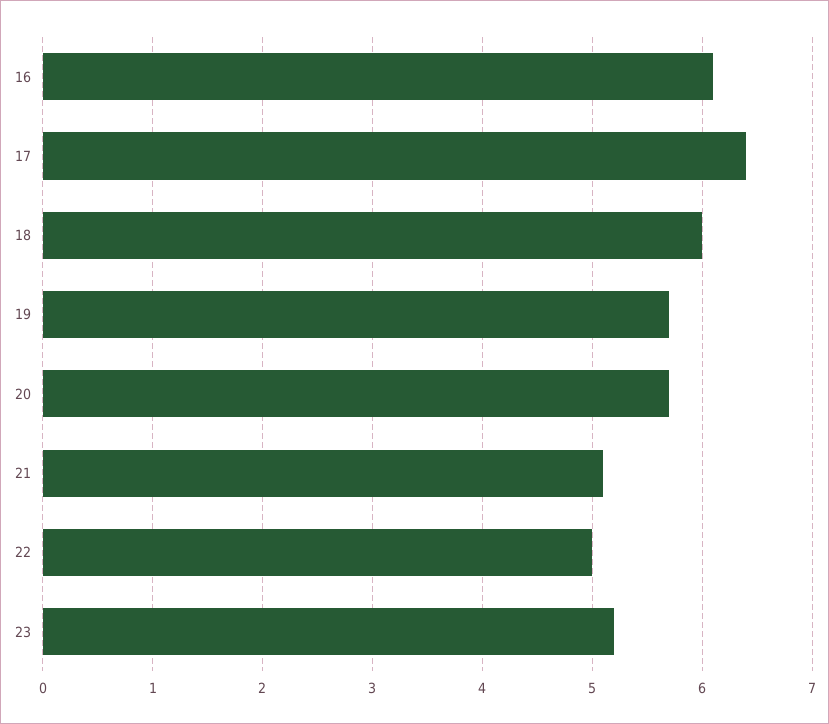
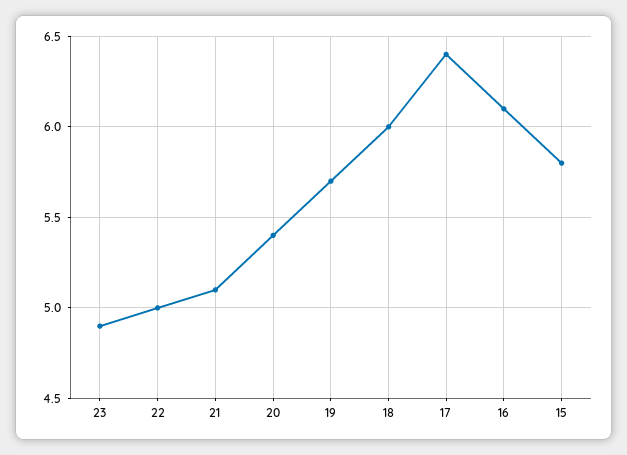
20: 5.7 -> 5.4
23: 5.2 -> 4.9
15: none -> 5.8

